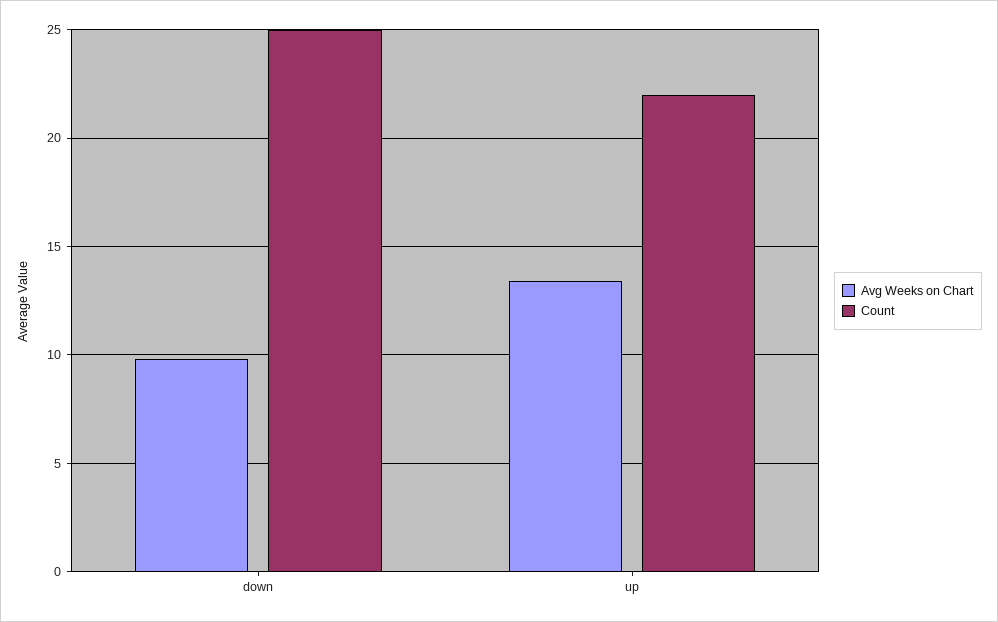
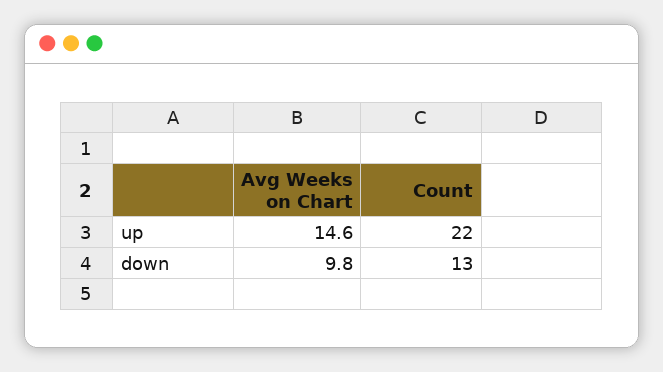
Count, down: 25 -> 13
Avg Weeks on Chart, up: 13.5 -> 14.6

